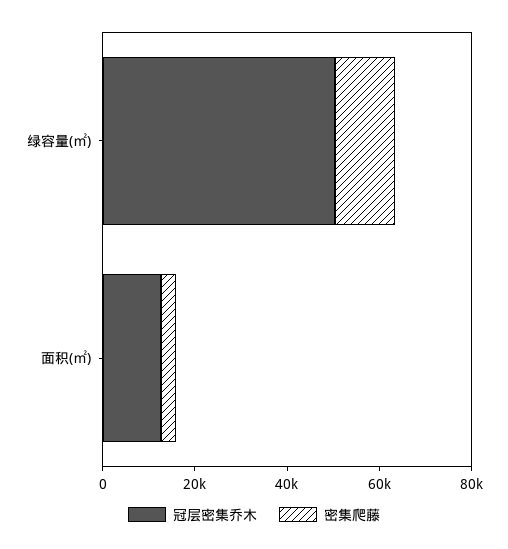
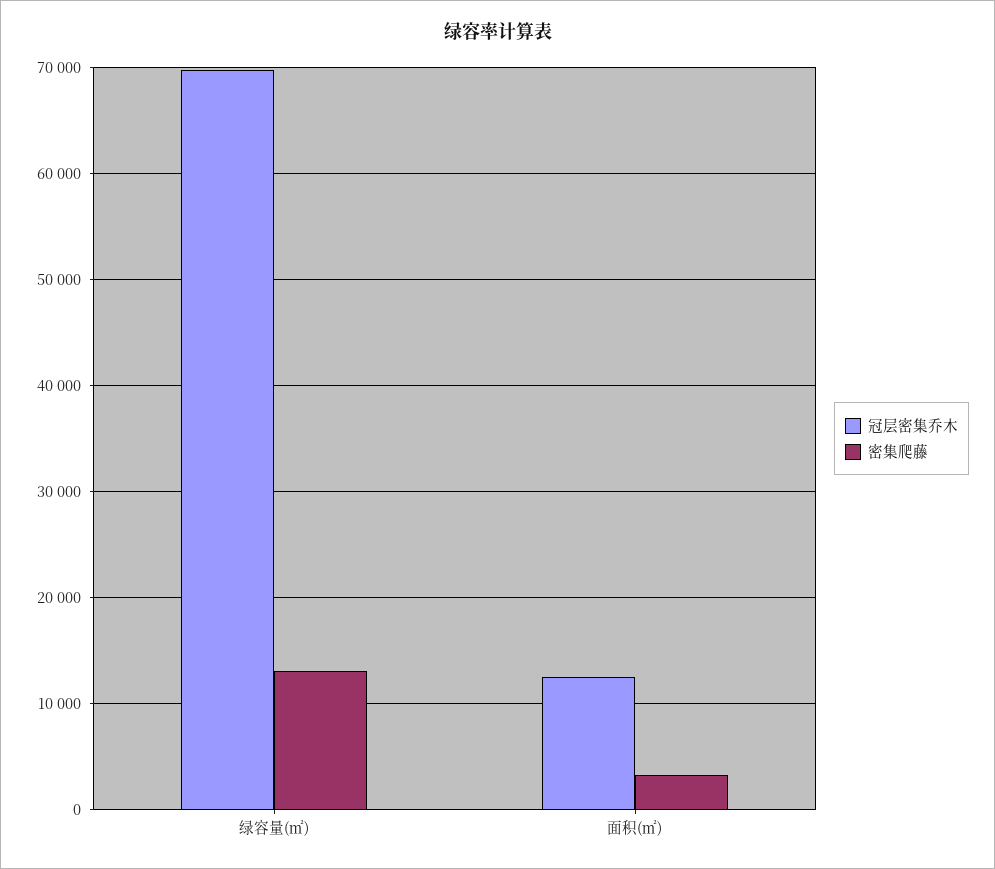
冠层密集乔木, 绿容量(㎡): 50000 -> 70000

